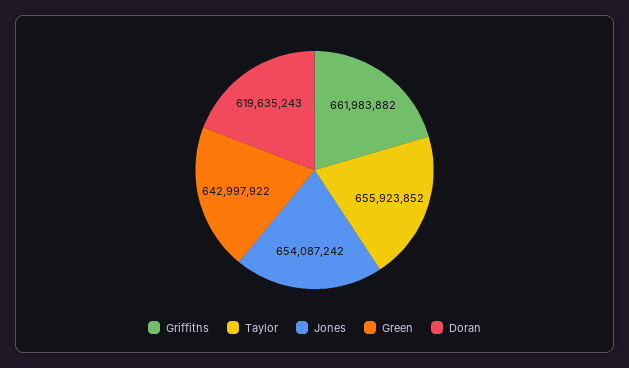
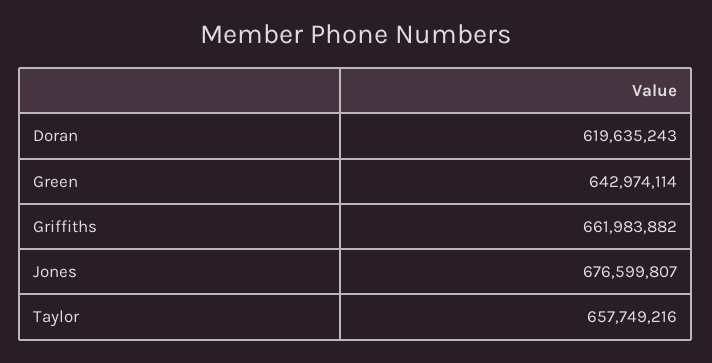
Taylor: 655923852 -> 657749216
Jones: 654087242 -> 676599807
Green: 642997922 -> 642974114

